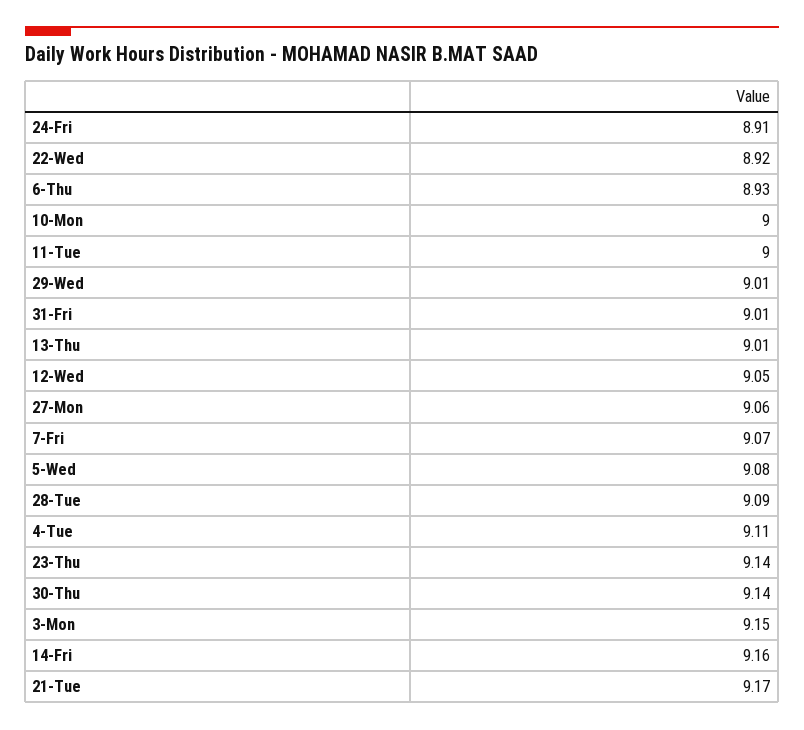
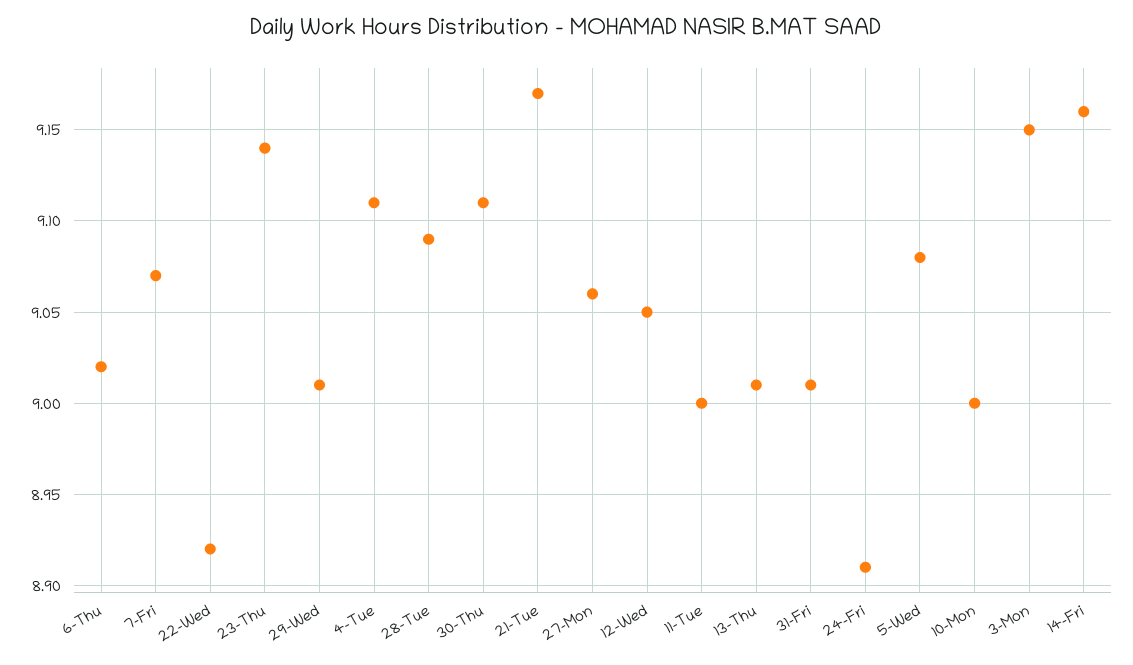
6-Thu: 8.93 -> 9.02
30-Thu: 9.14 -> 9.11

